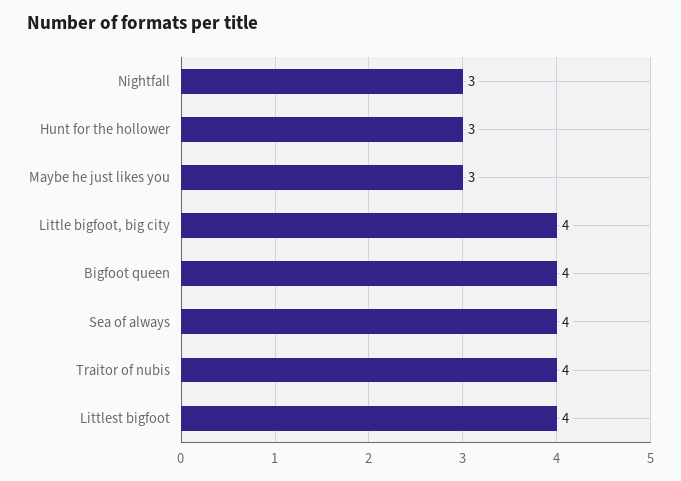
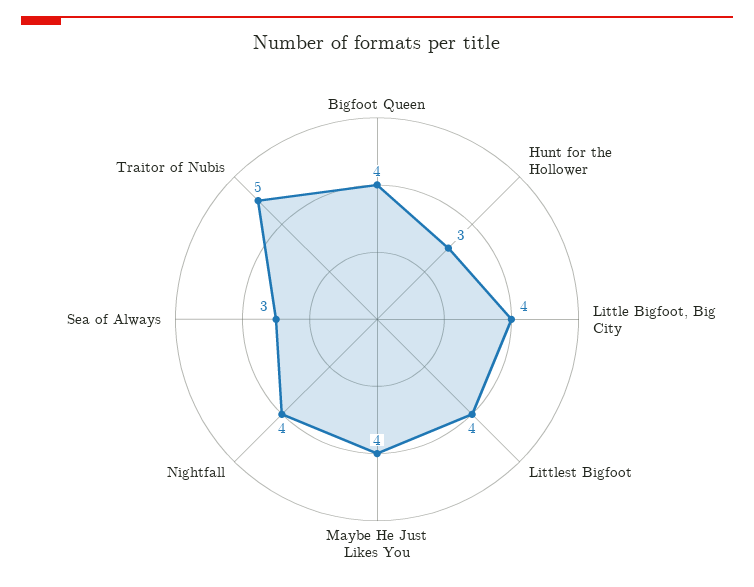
Nightfall: 3 -> 4
Maybe he just likes you: 3 -> 4
Sea of always: 4 -> 3
Traitor of nubis: 4 -> 5

